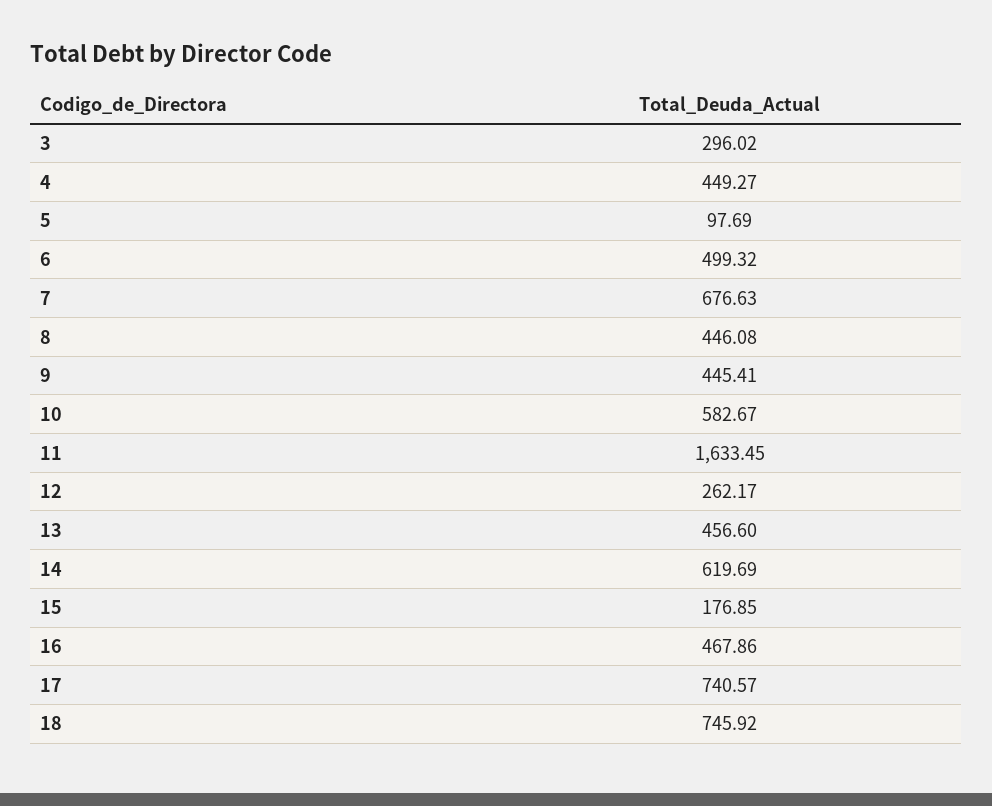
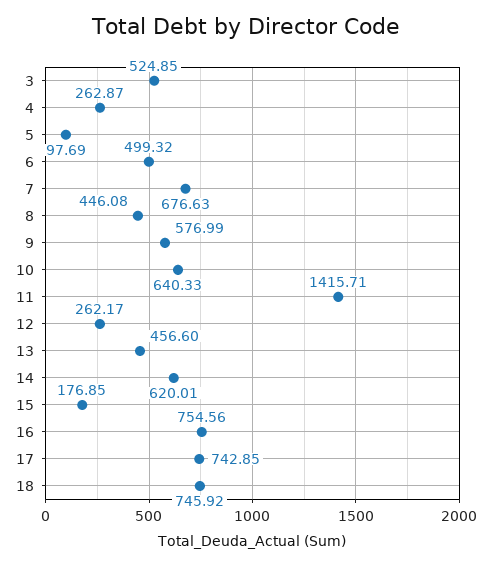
3: 296.02 -> 524.85
4: 449.27 -> 262.87
9: 445.41 -> 576.99
10: 582.67 -> 640.33
11: 1633.45 -> 1415.71
14: 619.69 -> 620.01
16: 467.86 -> 754.56
17: 740.57 -> 742.85

